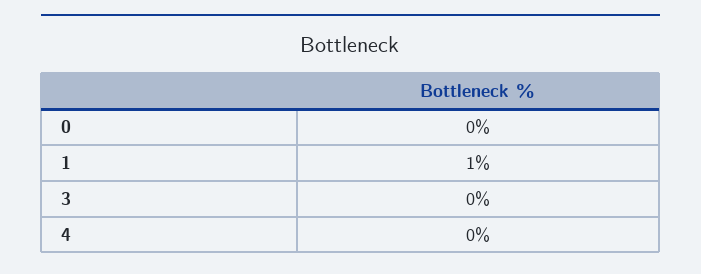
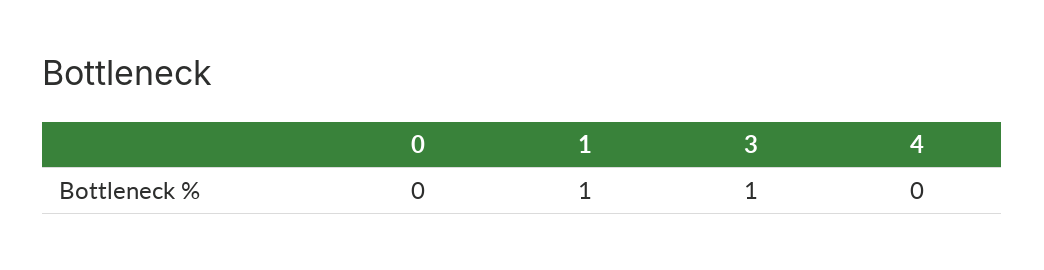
3: 0 -> 1

